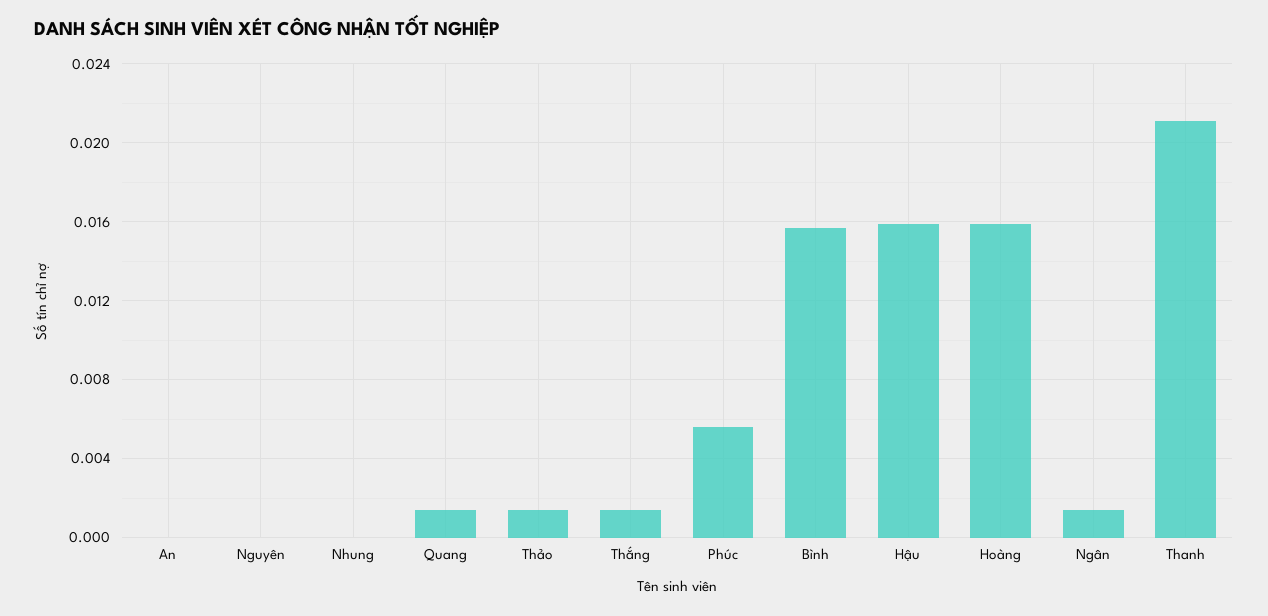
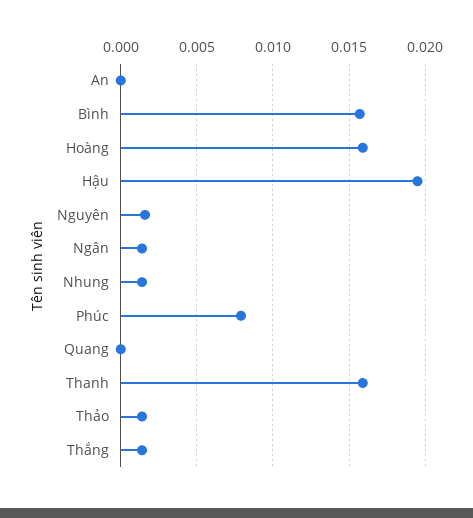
Nguyên: 0 -> 0.0015
Nhung: 0 -> 0.0015
Quang: 0.0015 -> 0
Phúc: 0.0055 -> 0.008
Hậu: 0.016 -> 0.0195
Thanh: 0.021 -> 0.016

